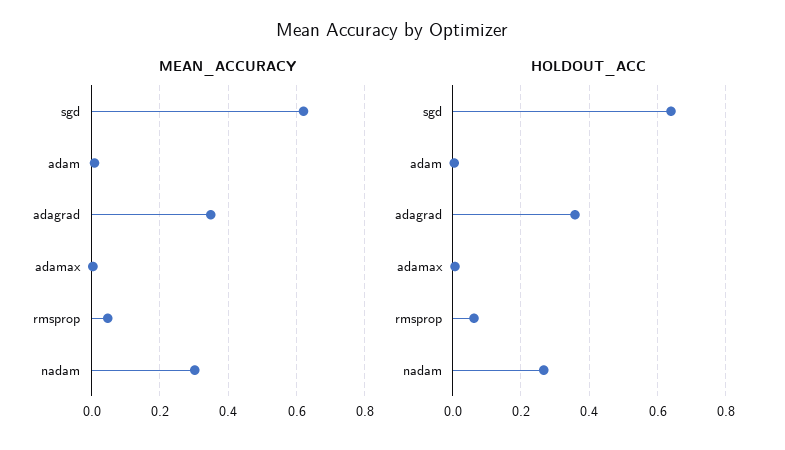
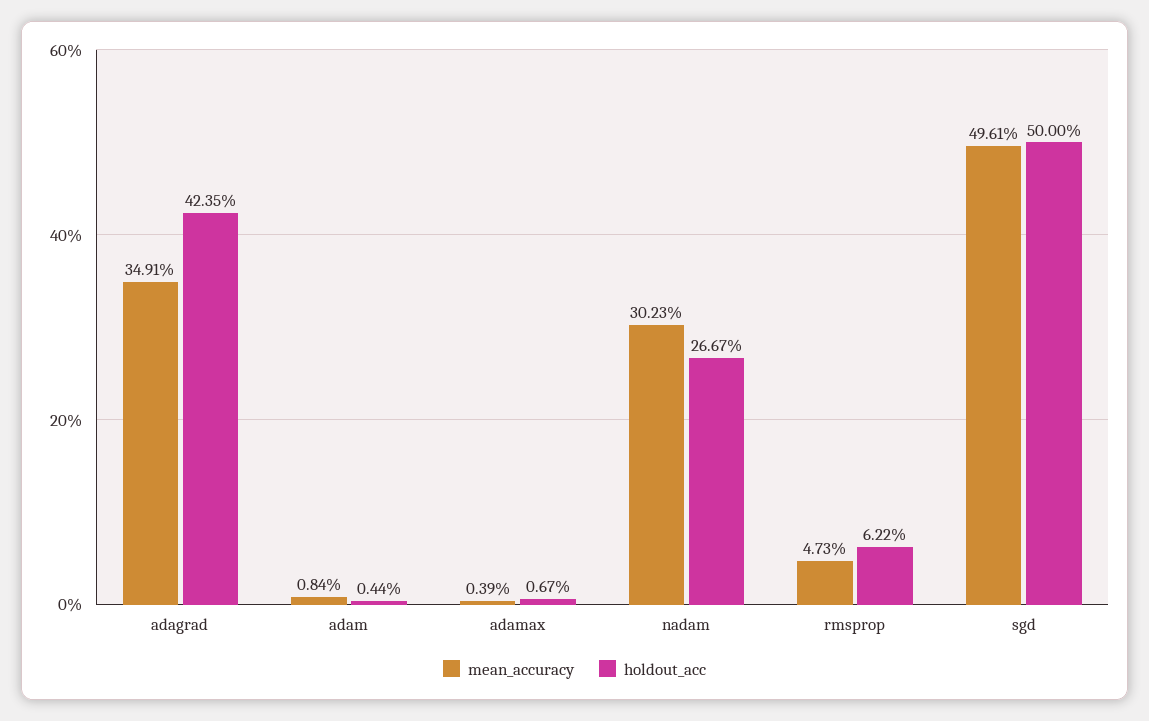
MEAN_ACCURACY, sgd: 0.62 -> 0.4961
HOLDOUT_ACC, sgd: 0.64 -> 0.5
HOLDOUT_ACC, adagrad: 0.36 -> 0.4235

